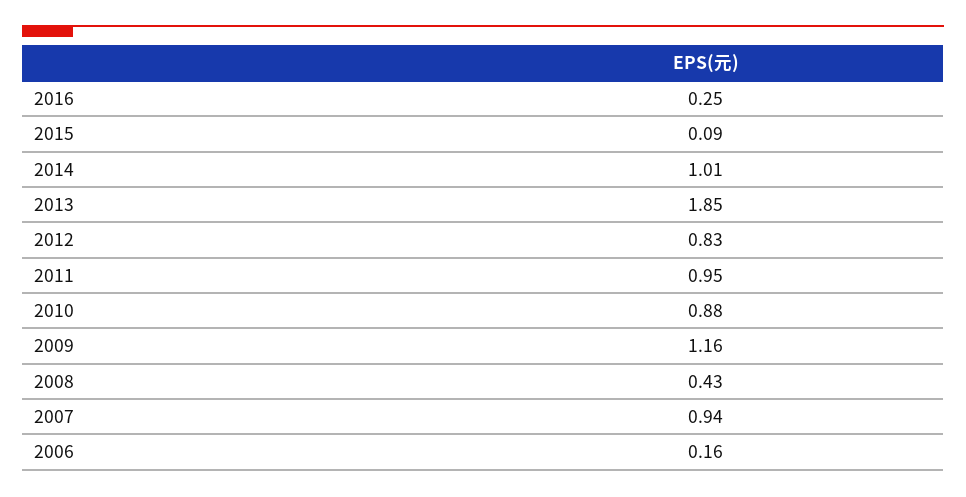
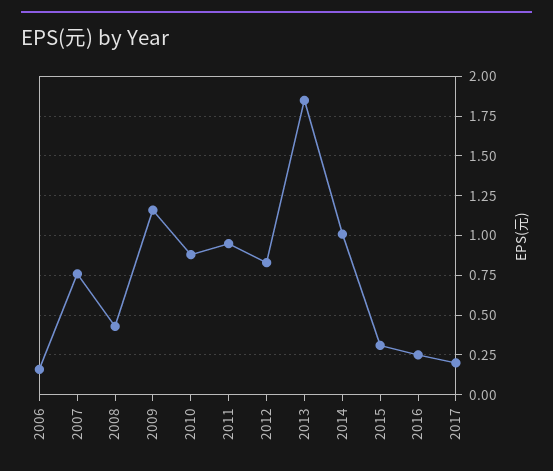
2015: 0.09 -> 0.3
2007: 0.94 -> 0.75
2017: none -> 0.2

